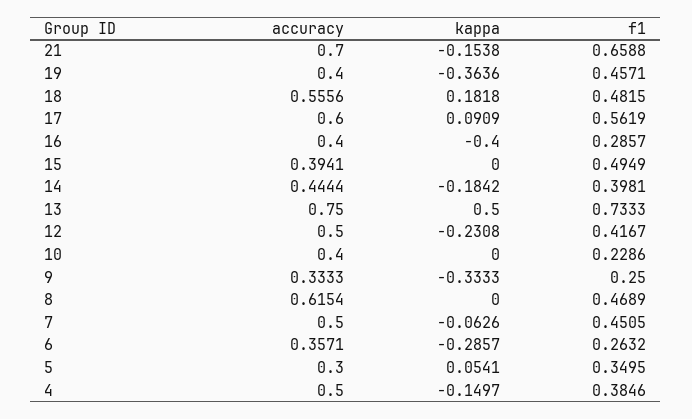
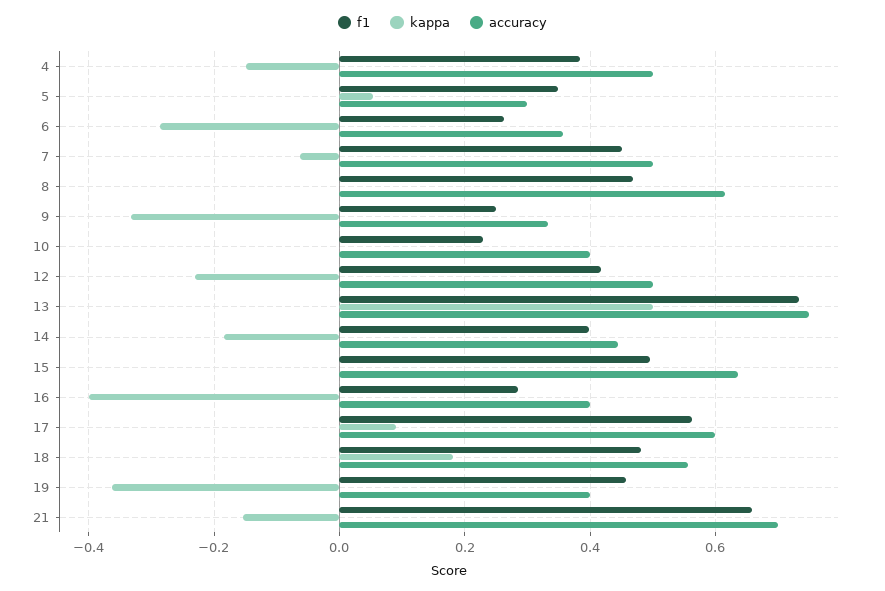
accuracy, 15: 0.3941 -> 0.64

